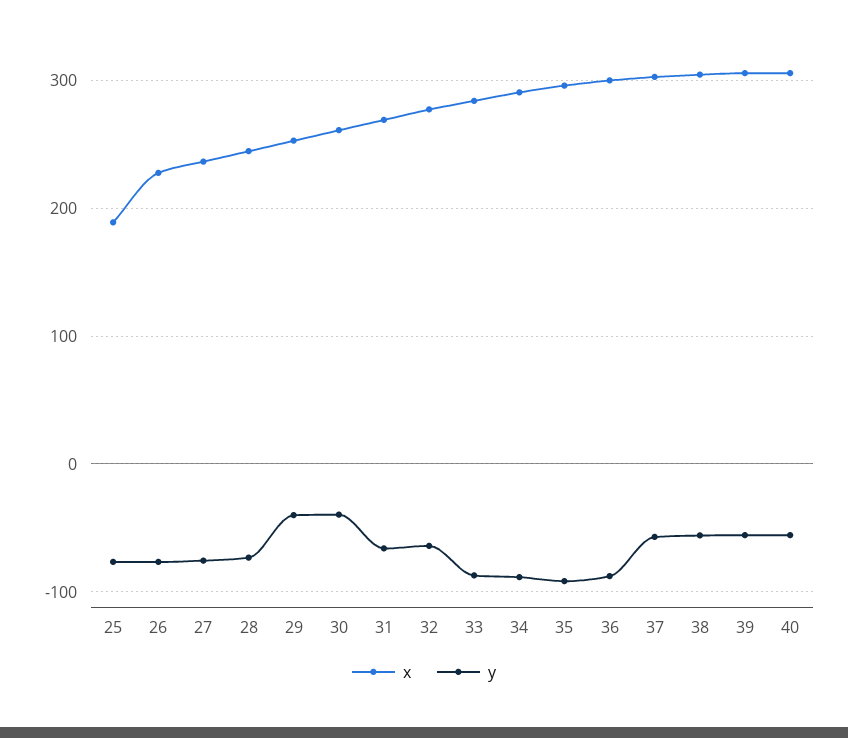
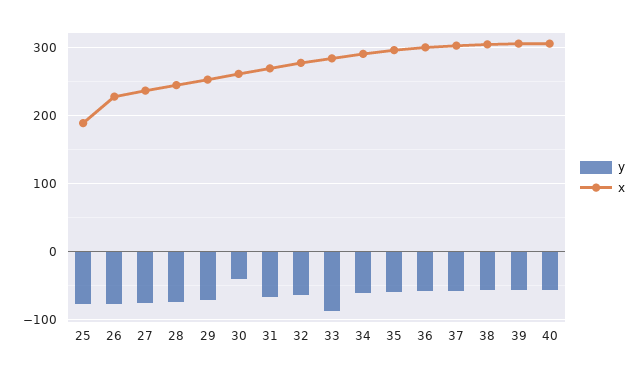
y, 29: -40 -> -70
y, 34: -90 -> -60
y, 35: -90 -> -60
y, 36: -90 -> -60

